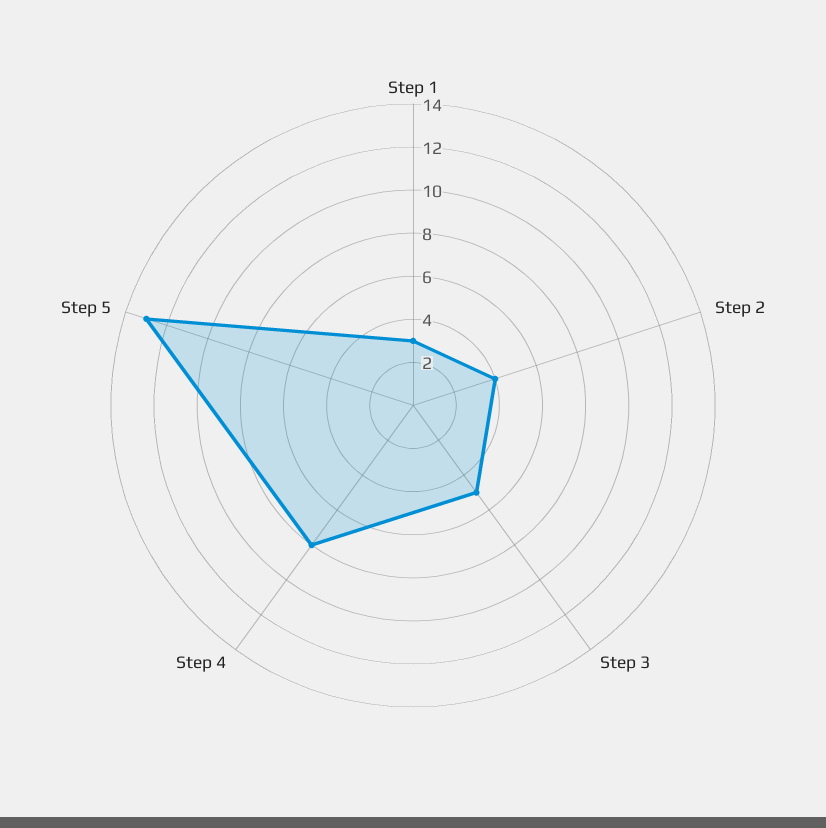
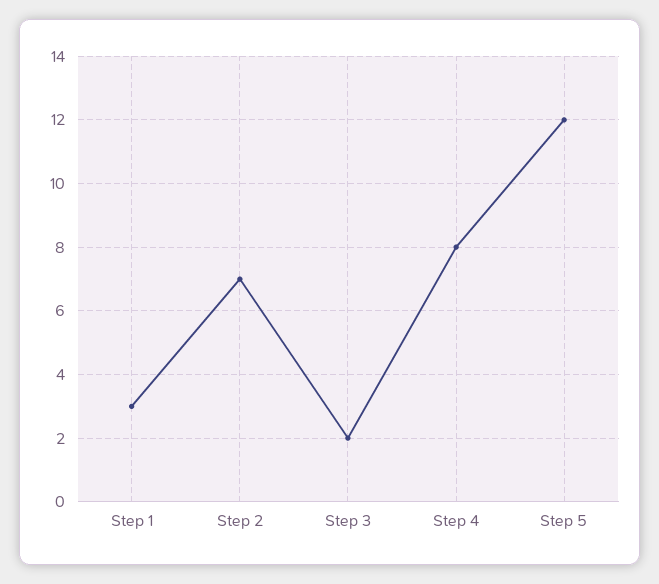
Step 2: 4 -> 7
Step 3: 5 -> 2
Step 5: 13 -> 12

